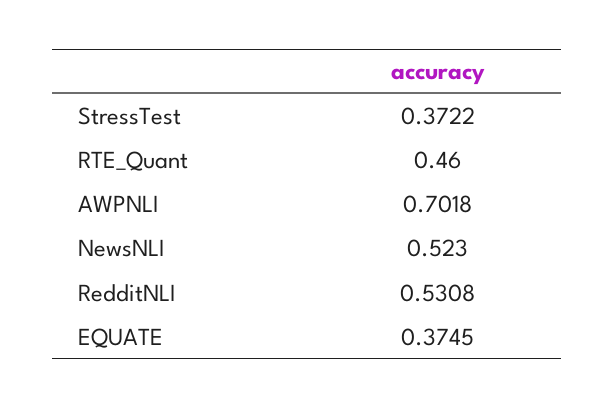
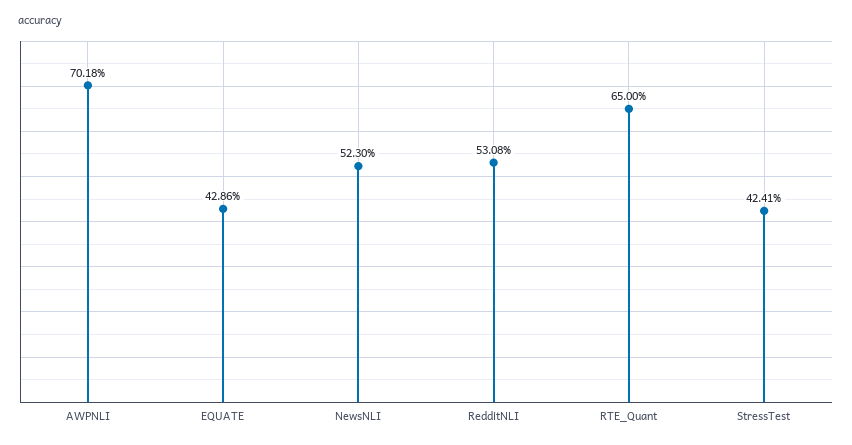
StressTest: 0.3722 -> 0.4241
RTE_Quant: 0.46 -> 0.65
EQUATE: 0.3745 -> 0.4286

